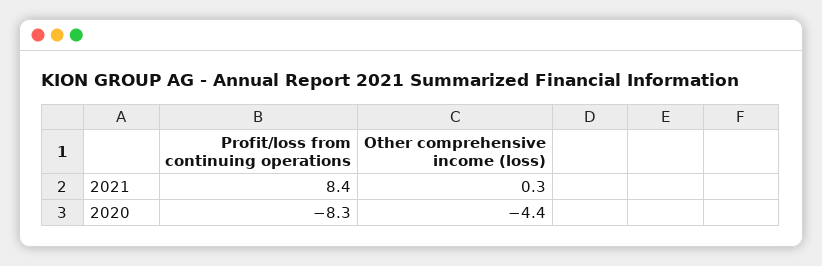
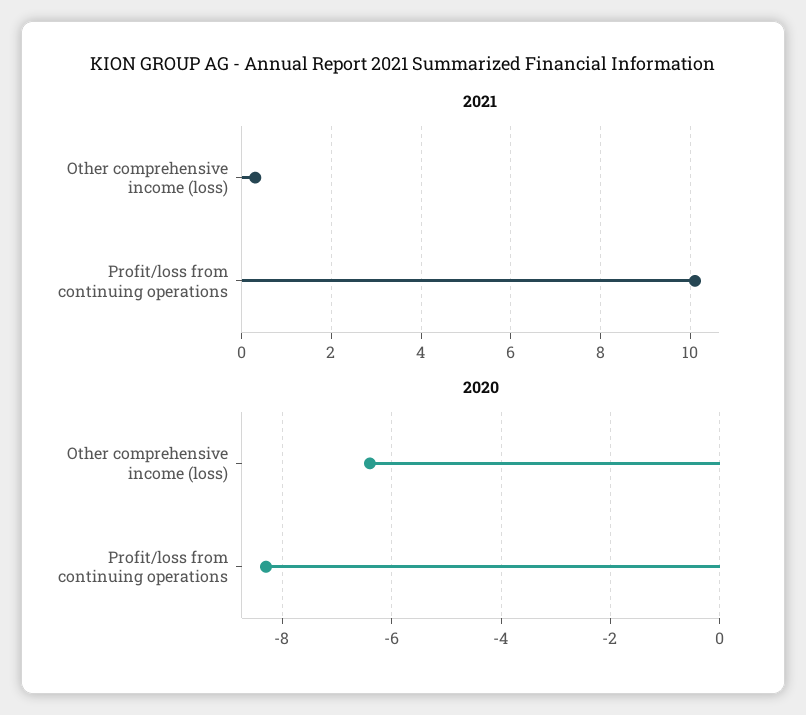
2021, Profit/loss from continuing operations: 8.4 -> 10
2020, Other comprehensive income (loss): -4.4 -> -6.5

